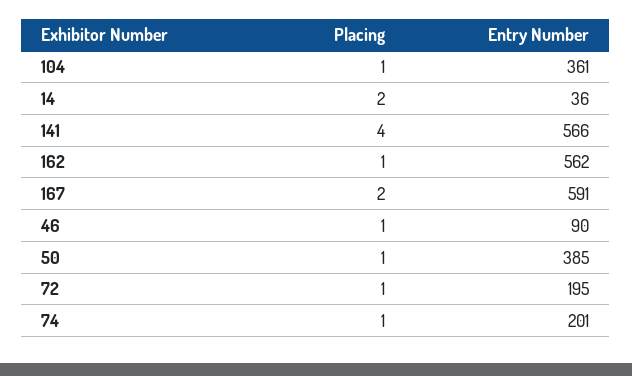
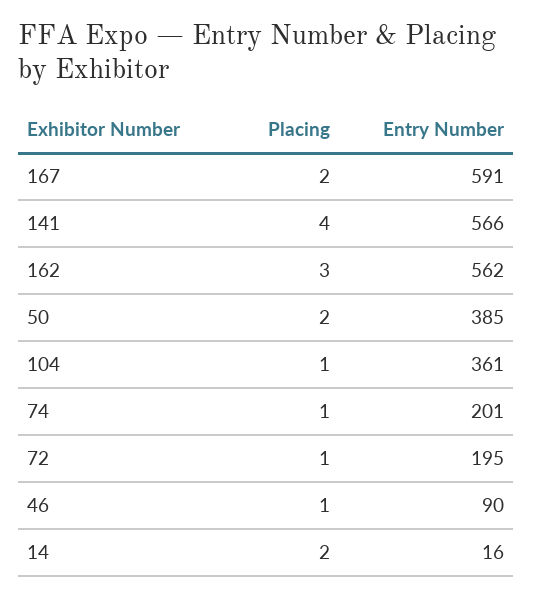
Entry Number, 14: 36 -> 16
Placing, 162: 1 -> 3
Placing, 50: 1 -> 2

